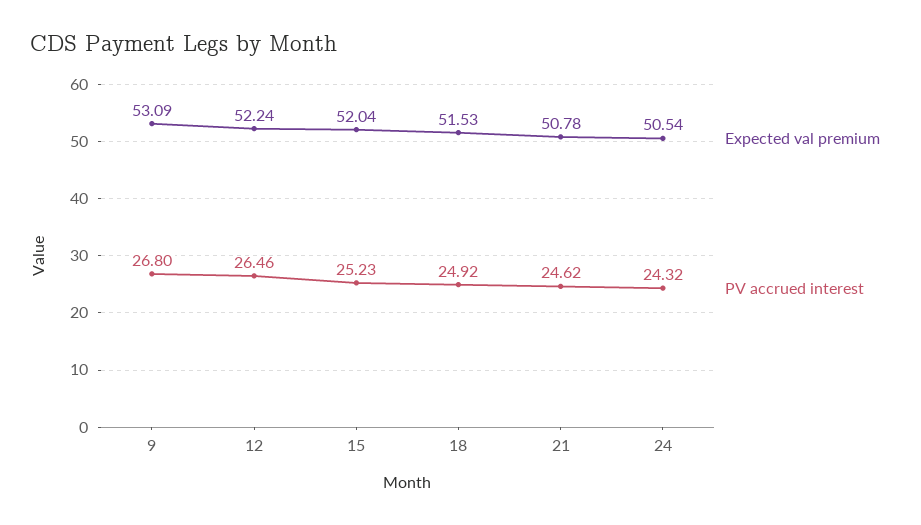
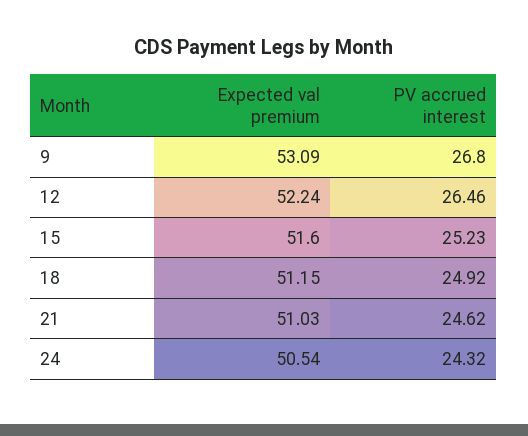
Expected val premium, 15: 52.04 -> 51.6
Expected val premium, 18: 51.53 -> 51.15
Expected val premium, 21: 50.78 -> 51.03

